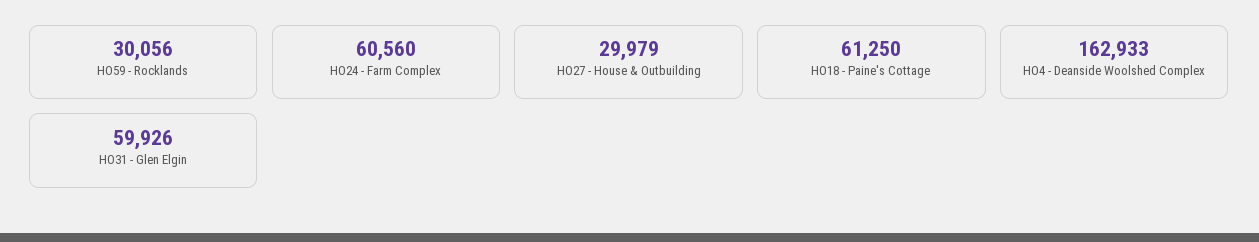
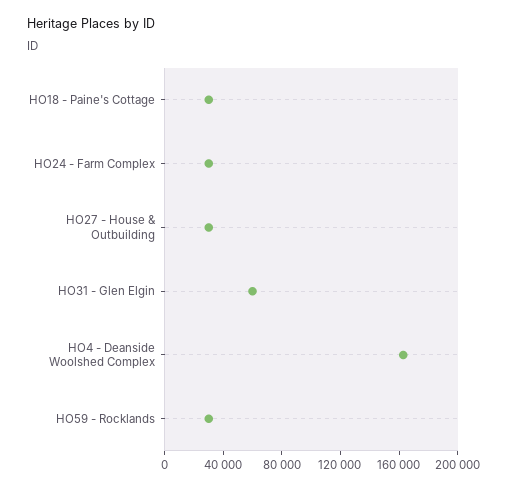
HO24 - Farm Complex: 60560 -> 30000
HO18 - Paine's Cottage: 61250 -> 30000

